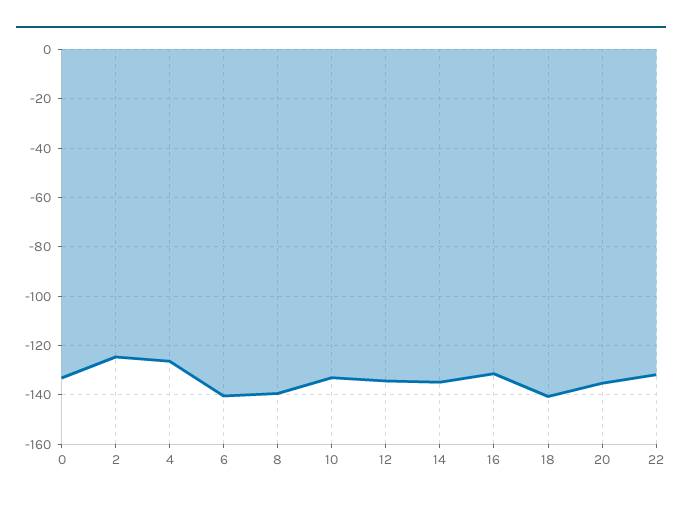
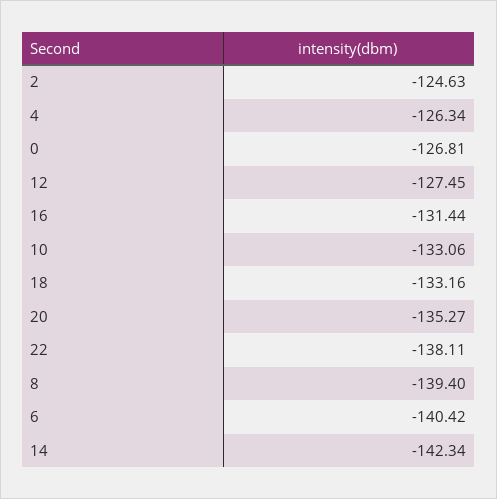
0: -132.5 -> -126.81
12: -135 -> -127.45
14: -135 -> -142.34
18: -140 -> -133.16
22: -132.5 -> -138.11

